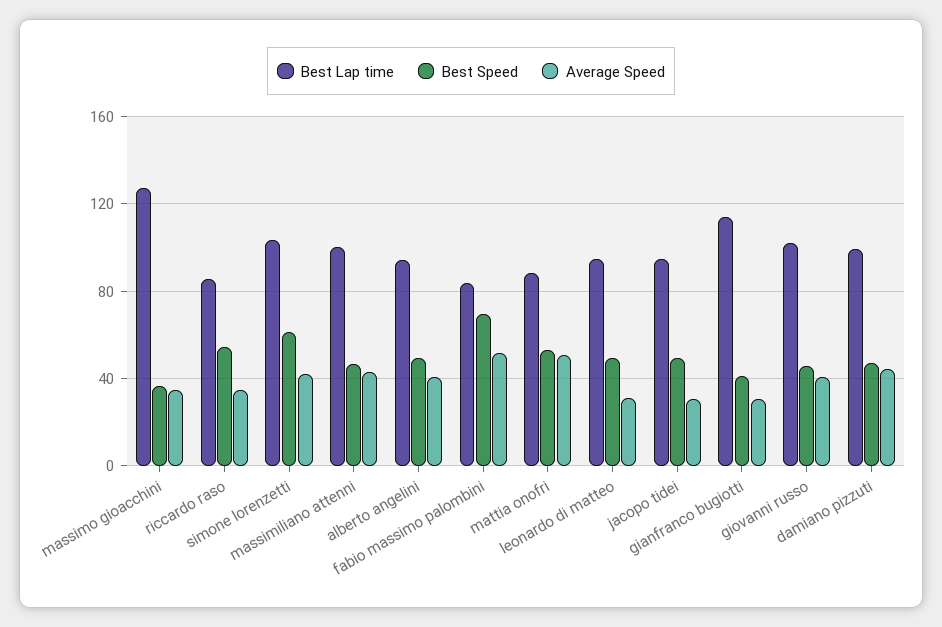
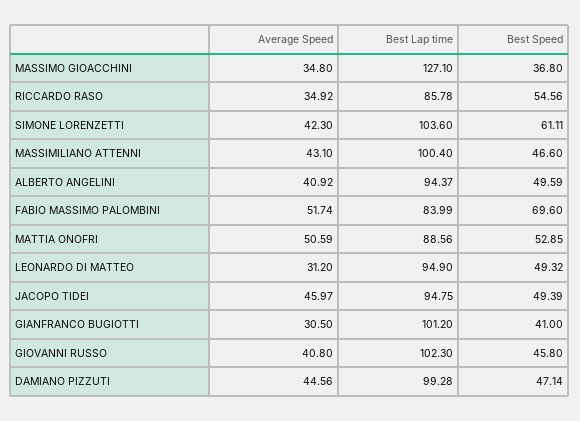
Average Speed, jacopo tidei: 30 -> 45.97
Best Lap time, gianfranco bugiotti: 115 -> 101.2

